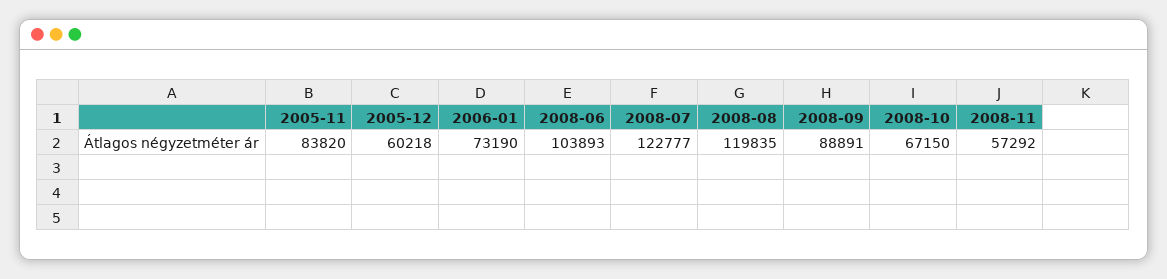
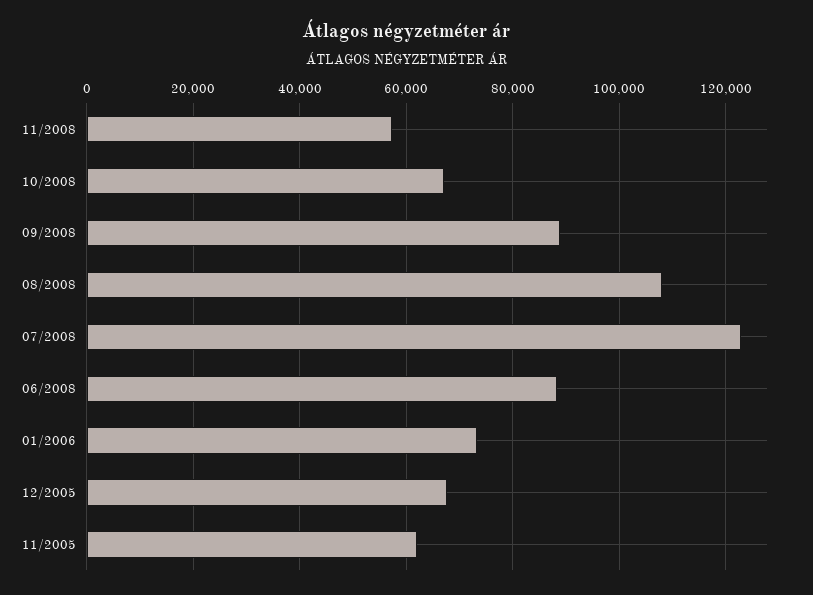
2005-11: 83820 -> 62000
2005-12: 60218 -> 68000
2008-06: 103893 -> 88000
2008-08: 119835 -> 108000

